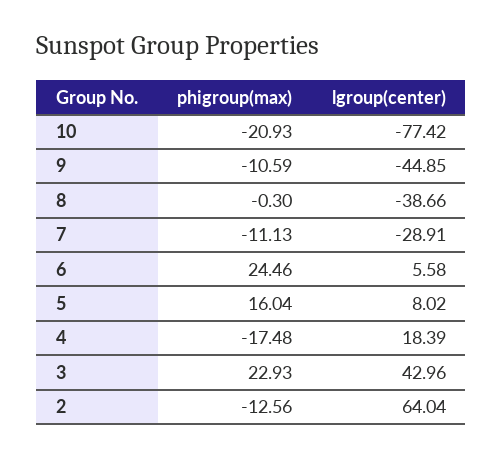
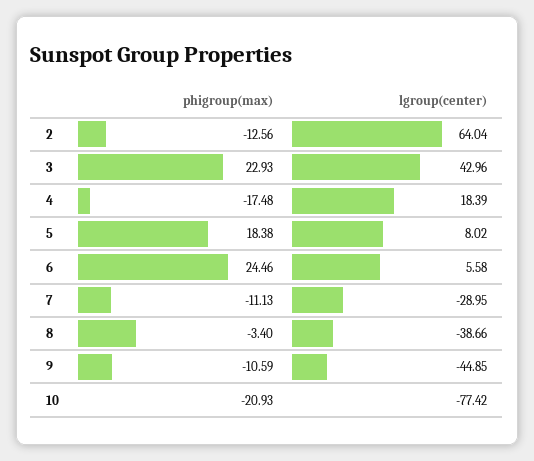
phigroup(max), 8: -0.3 -> -3.4
lgroup(center), 7: -28.91 -> -28.95
phigroup(max), 5: 16.04 -> 18.38

